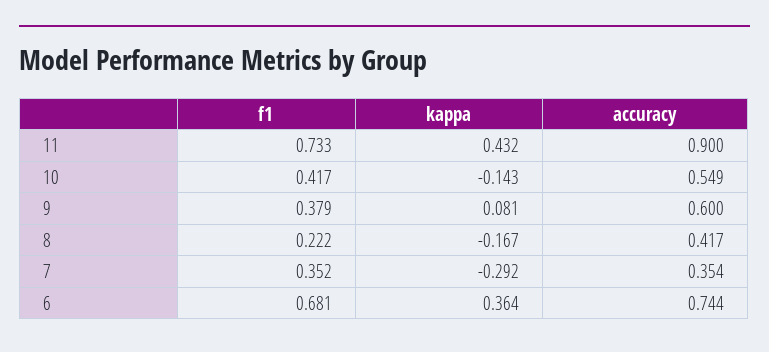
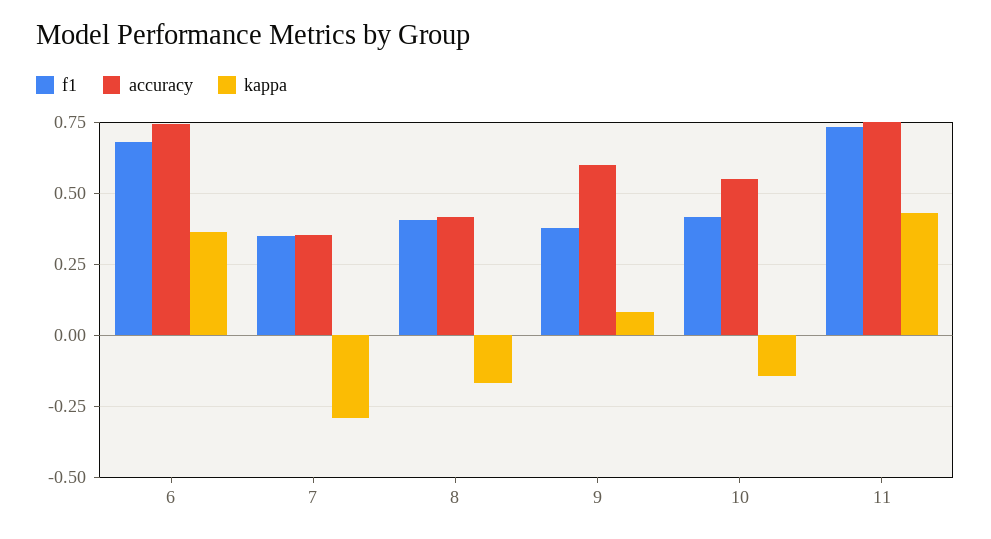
accuracy, 11: 0.9 -> 0.75
f1, 8: 0.222 -> 0.4

